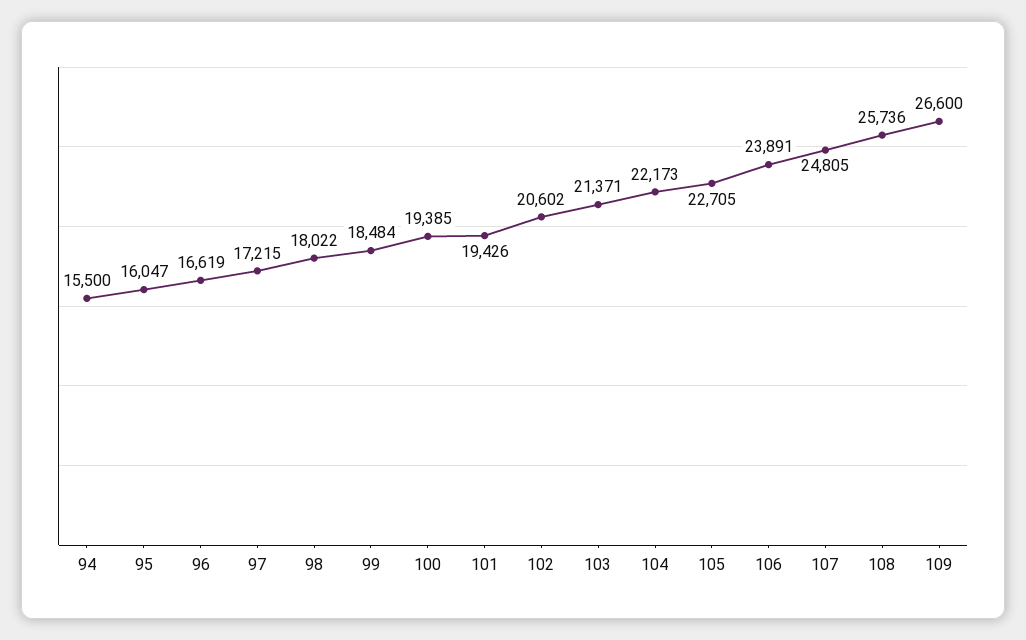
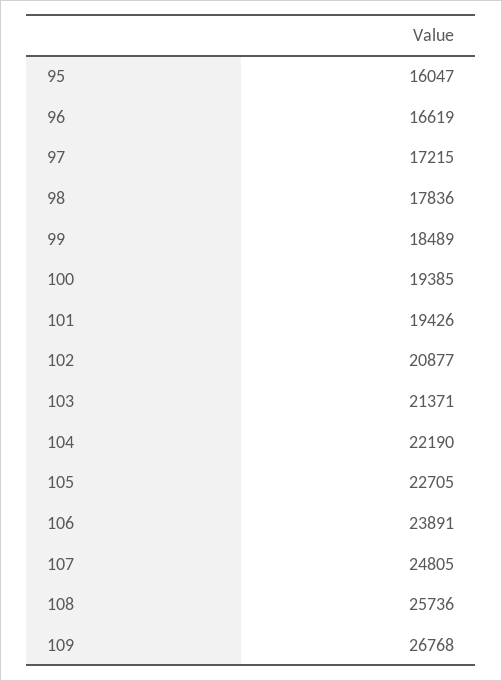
94: 15500 -> none
98: 18022 -> 17836
99: 18484 -> 18489
102: 20602 -> 20877
104: 22173 -> 22190
109: 26600 -> 26768

